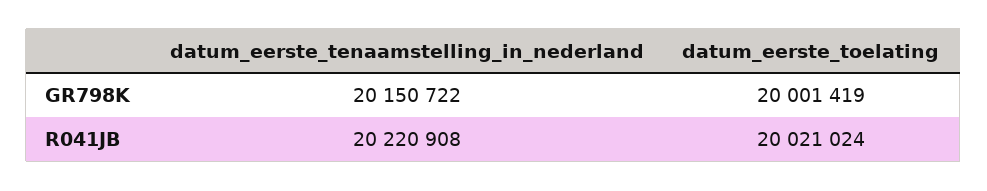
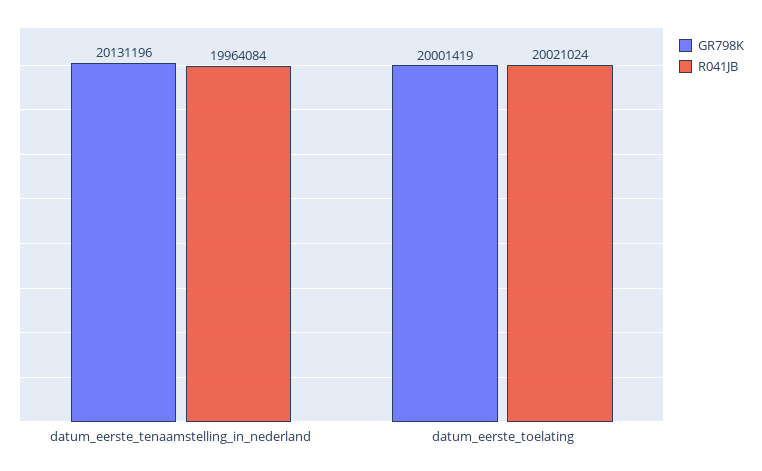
GR798K, datum_eerste_tenaamstelling_in_nederland: 20150722 -> 20131196
R041JB, datum_eerste_tenaamstelling_in_nederland: 20220908 -> 19964084

